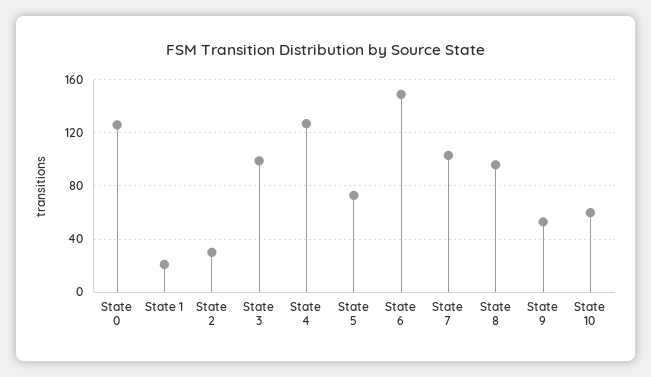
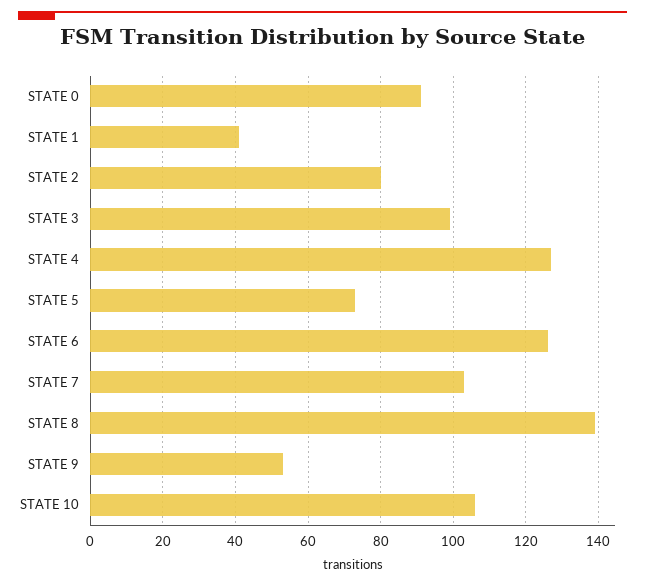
State 0: 125 -> 90
State 1: 20 -> 40
State 2: 30 -> 80
State 6: 150 -> 125
State 8: 95 -> 140
State 10: 60 -> 105

